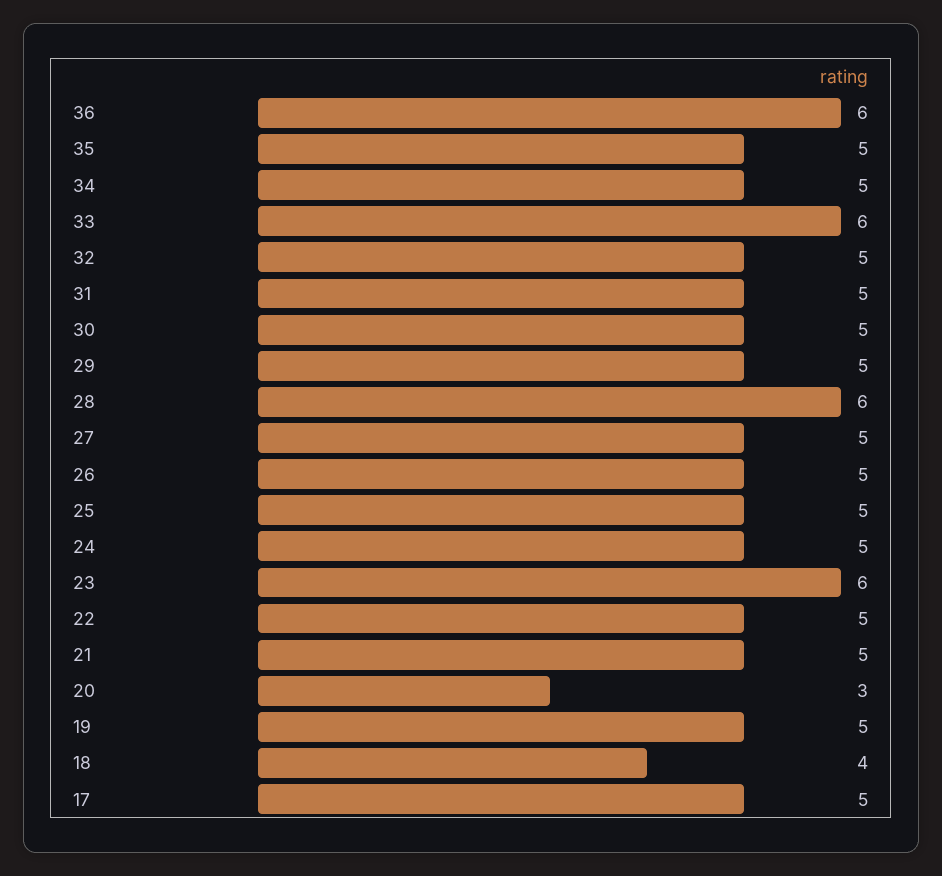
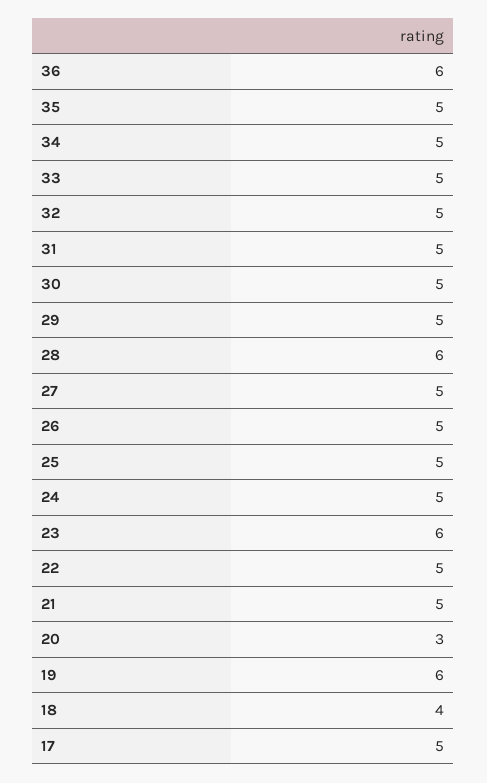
33: 6 -> 5
19: 5 -> 6

